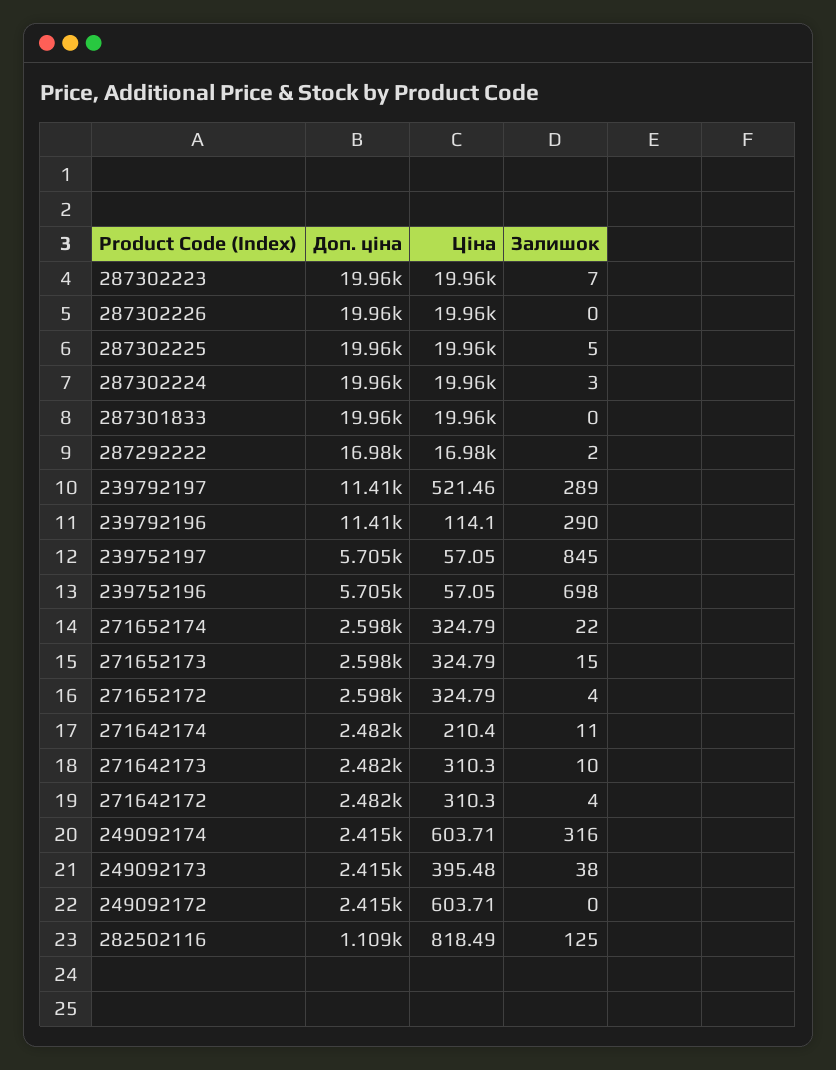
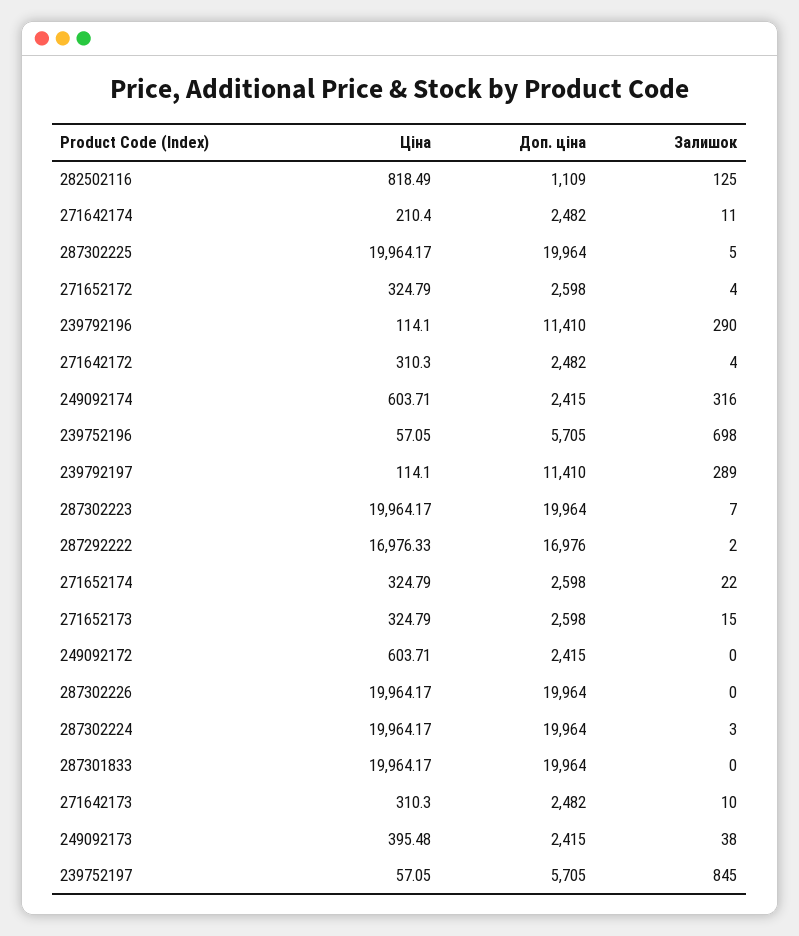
Ціна, 239792197: 521.46 -> 114.1

